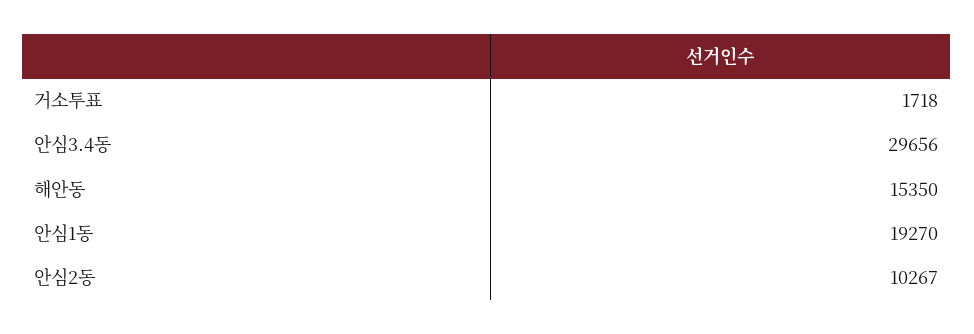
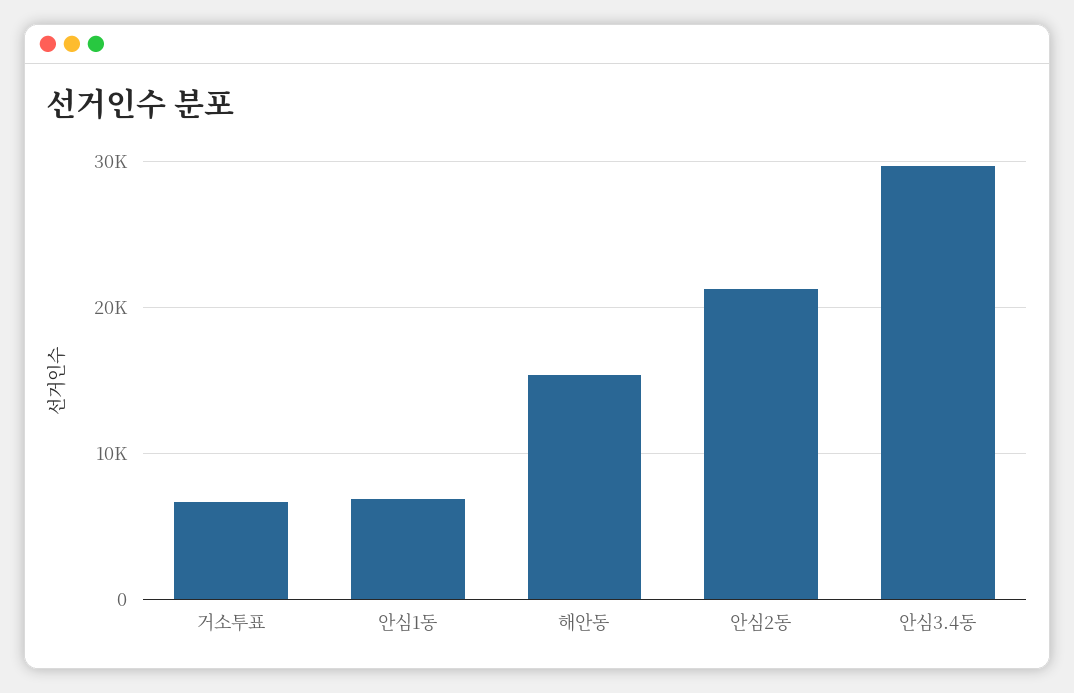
거소투표: 1718 -> 7000
안심1동: 19270 -> 7000
안심2동: 10267 -> 21000

